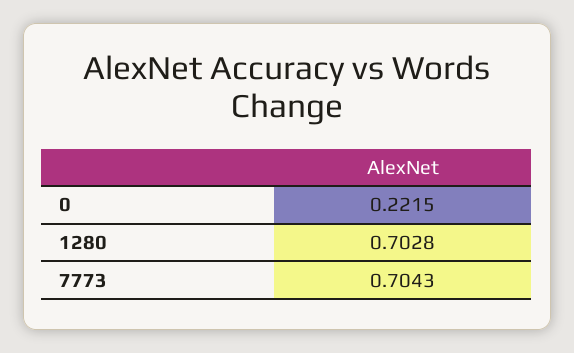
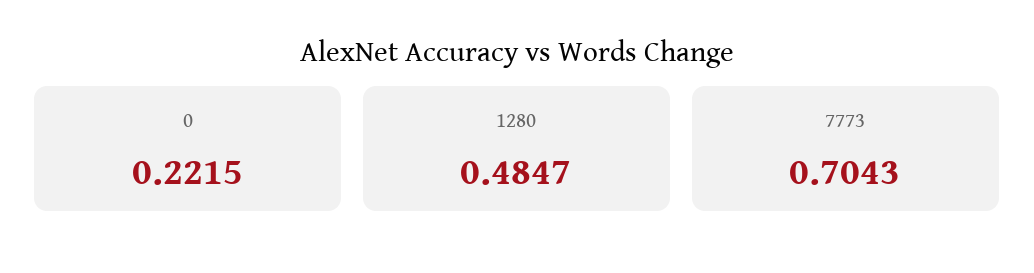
1280: 0.7028 -> 0.4847

